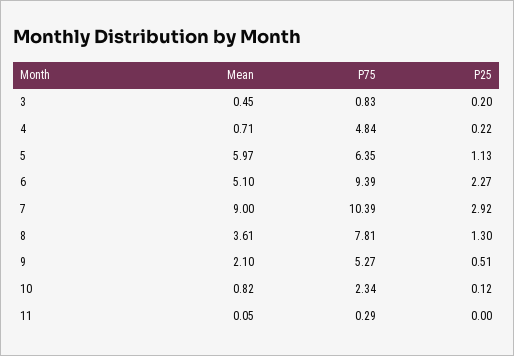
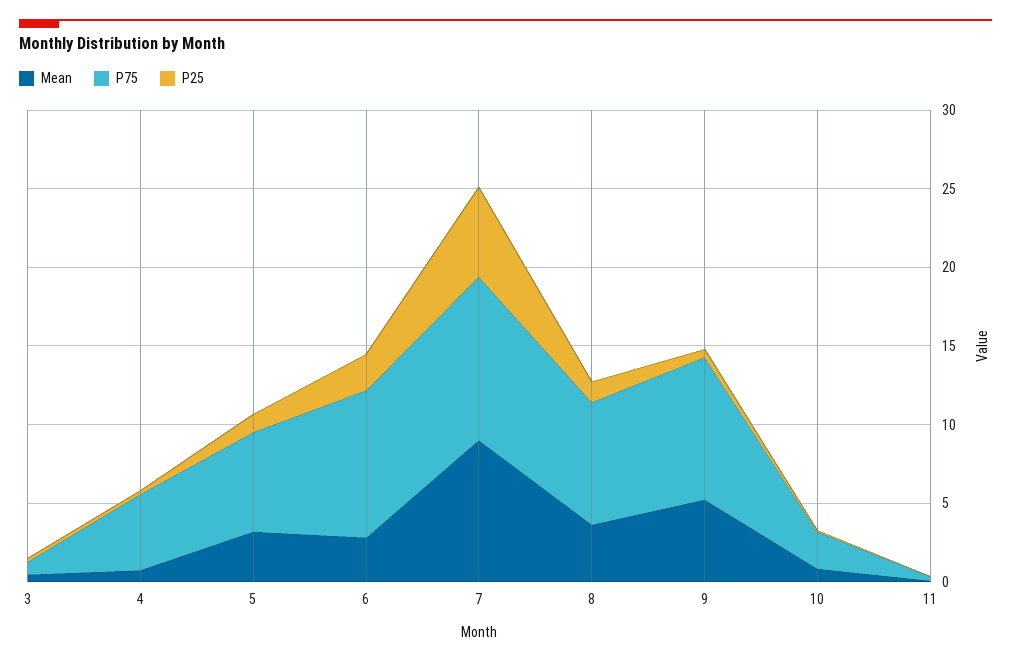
Mean, 5: 5.97 -> 3
Mean, 6: 5.1 -> 3
P25, 7: 2.92 -> 6
Mean, 9: 2.1 -> 5
P75, 9: 5.27 -> 9

